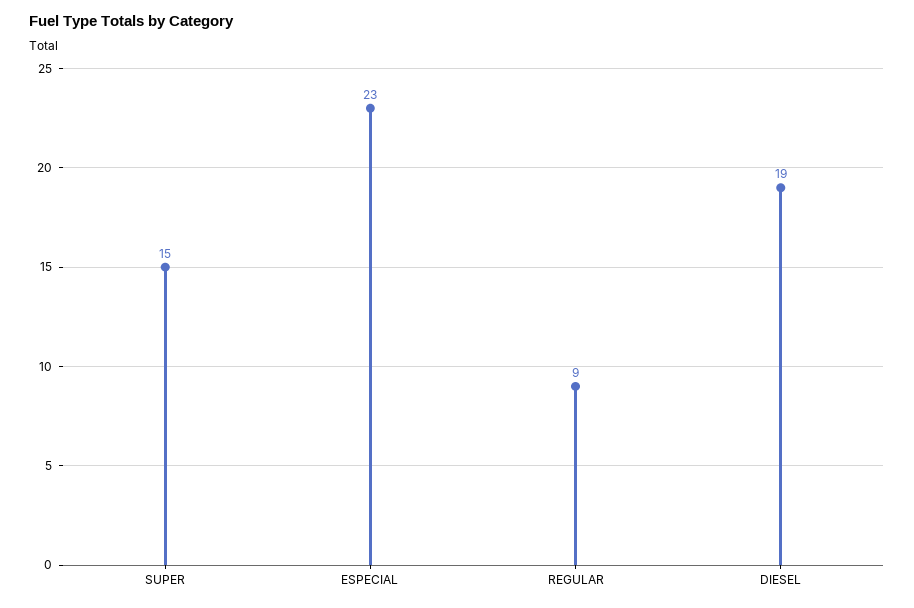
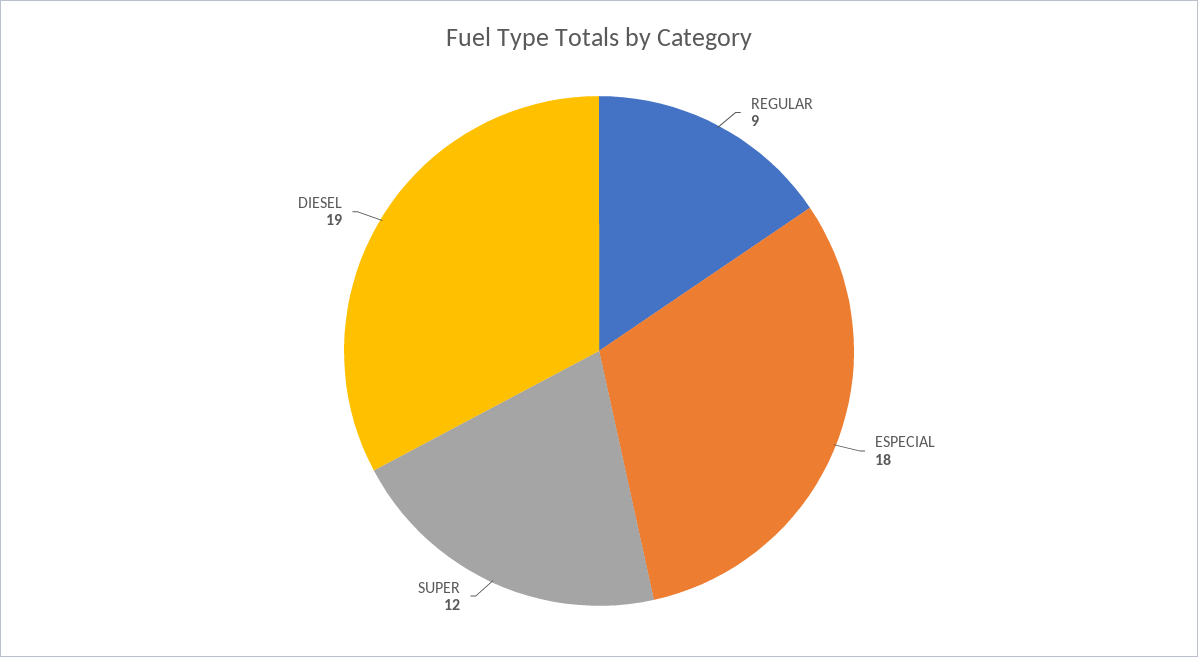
SUPER: 15 -> 12
ESPECIAL: 23 -> 18

